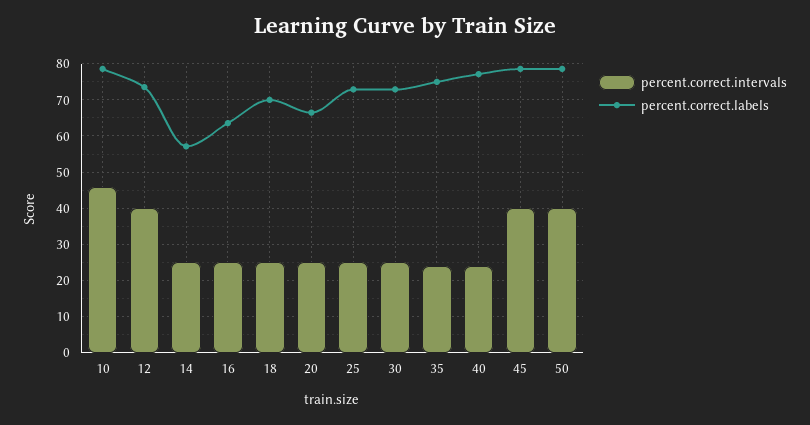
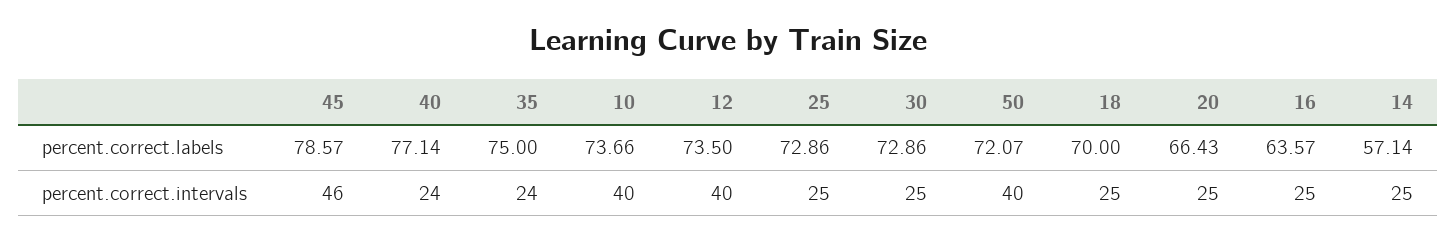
percent.correct.intervals, 10: 46 -> 40
percent.correct.labels, 10: 78 -> 73.66
percent.correct.intervals, 45: 40 -> 46
percent.correct.labels, 50: 78 -> 72.07

